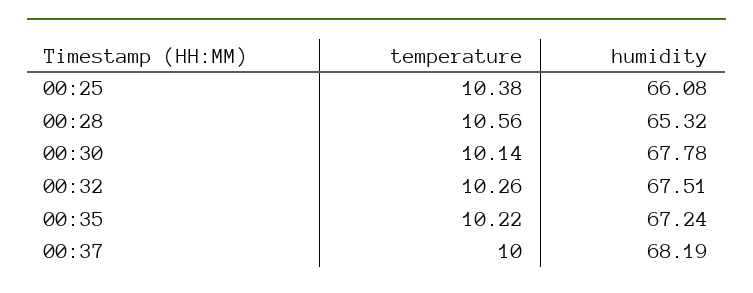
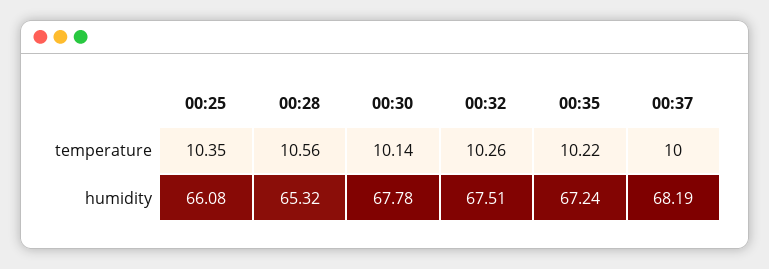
temperature, 00:25: 10.38 -> 10.35

